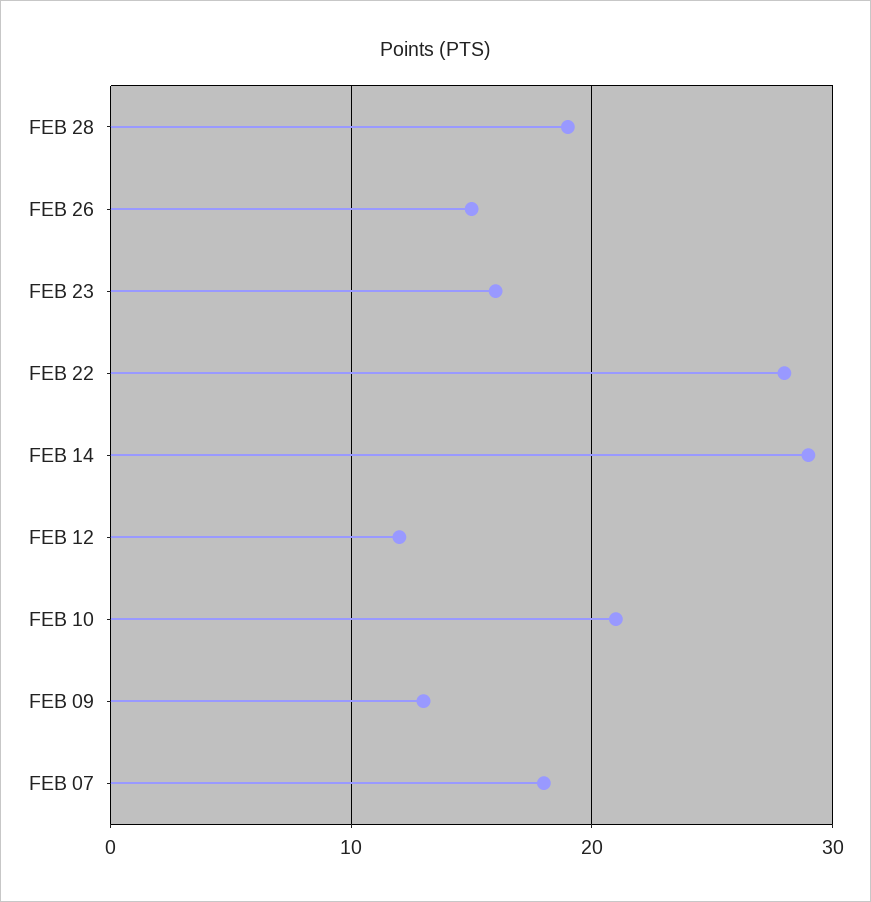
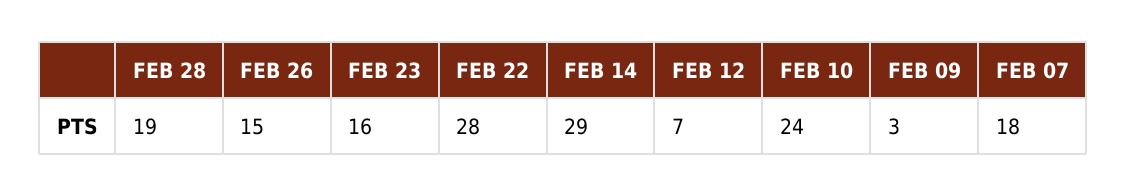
FEB 12: 12 -> 7
FEB 10: 21 -> 24
FEB 09: 13 -> 3

